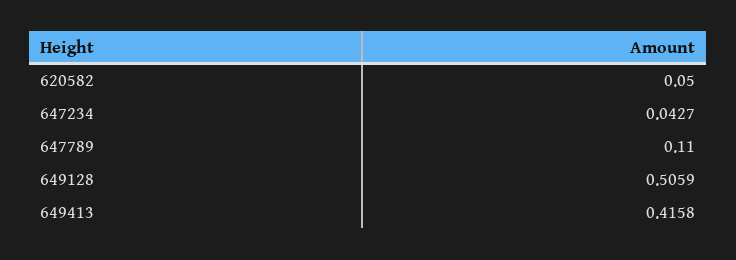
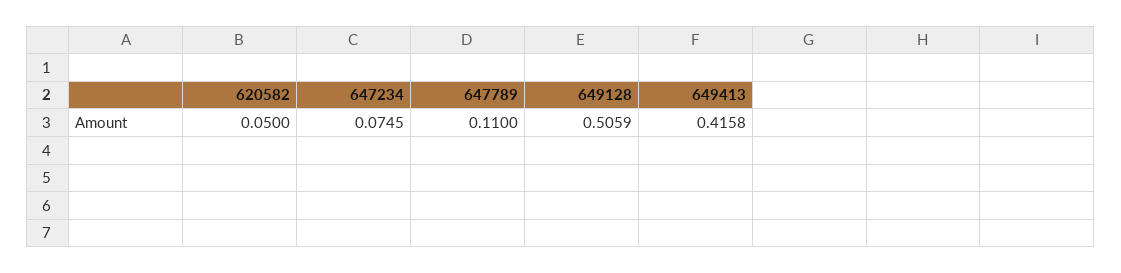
647234: 0.0427 -> 0.0745

